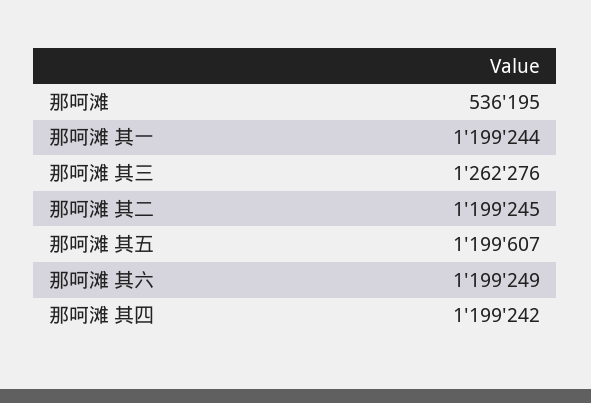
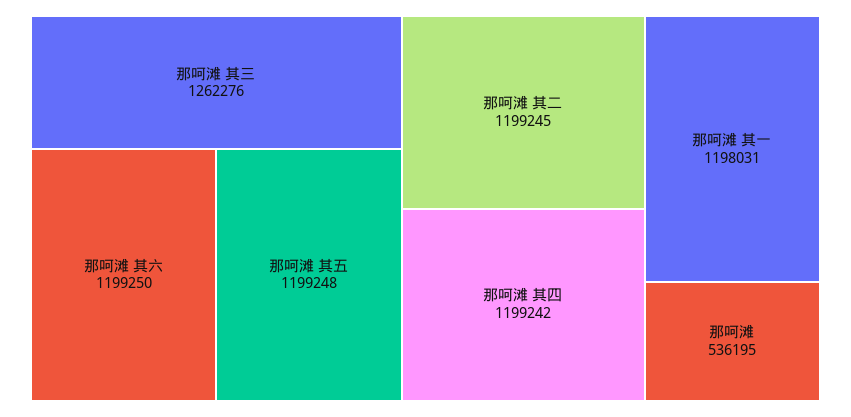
那呵滩 其一: 1199244 -> 1198031
那呵滩 其五: 1199607 -> 1199248
那呵滩 其六: 1199249 -> 1199250

